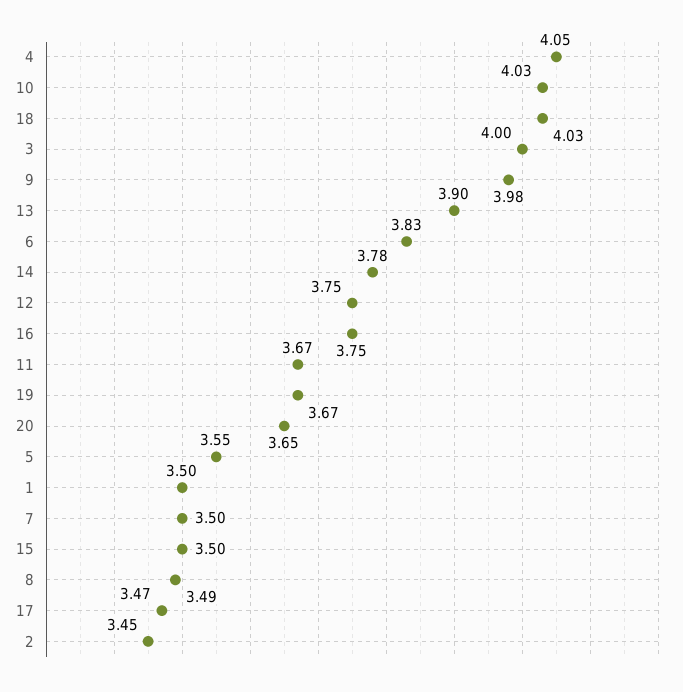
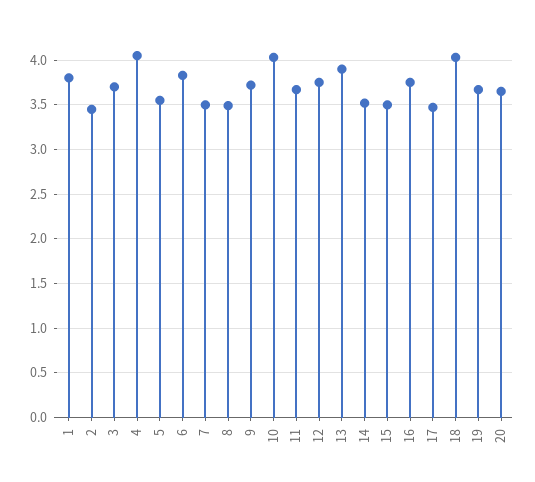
3: 4 -> 3.7
9: 3.98 -> 3.7
14: 3.78 -> 3.5
1: 3.5 -> 3.8

